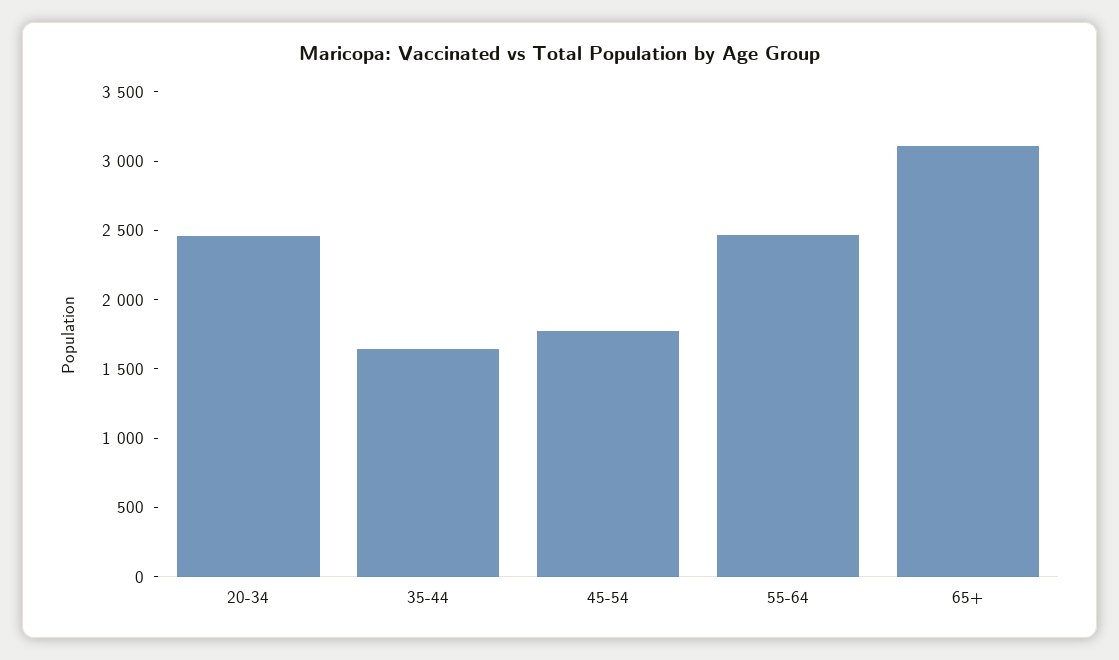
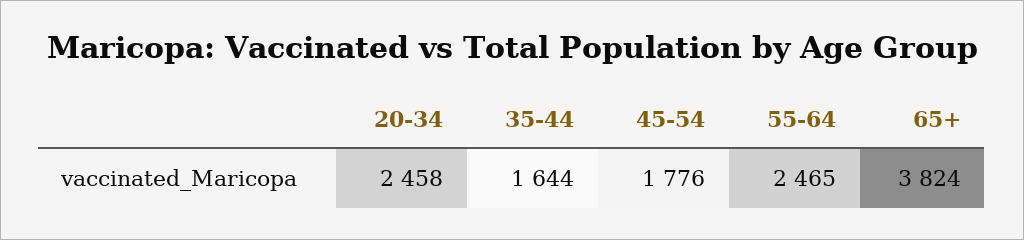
65+: 3100 -> 3824

